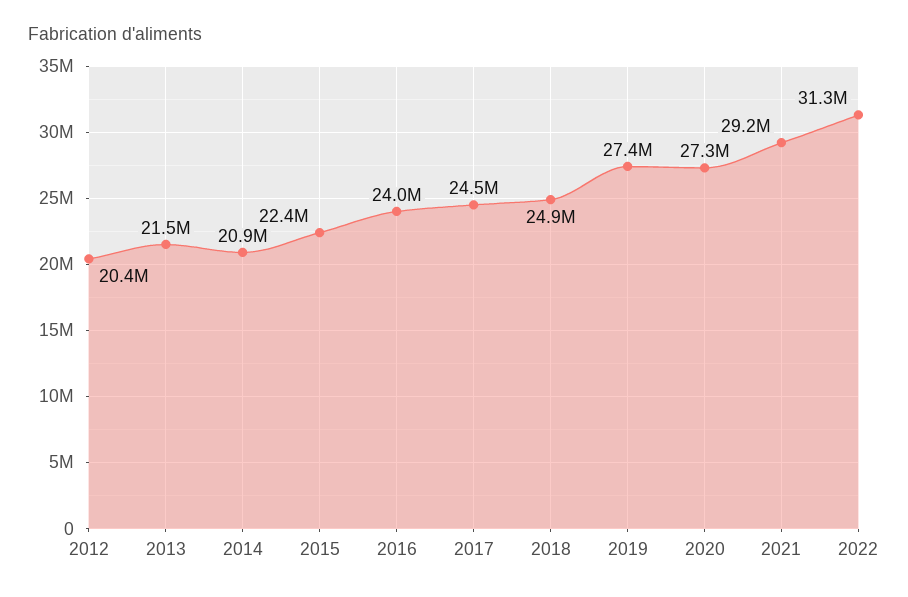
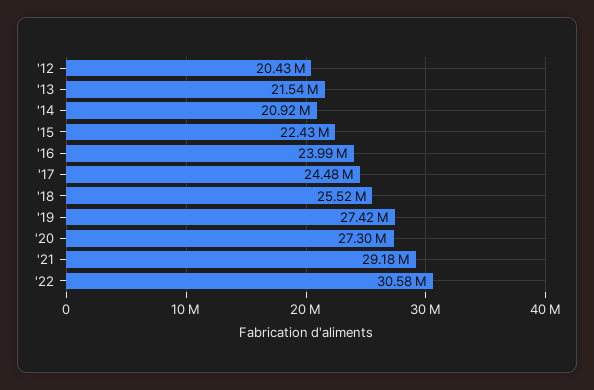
2018: 24900000 -> 25520000
2022: 31300000 -> 30580000

